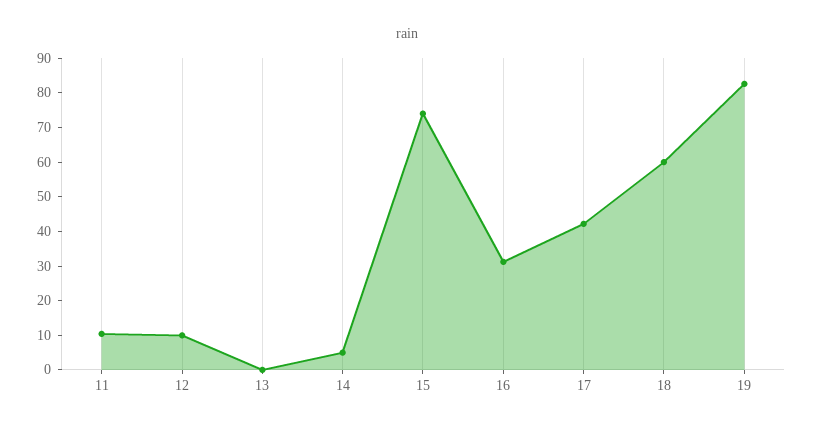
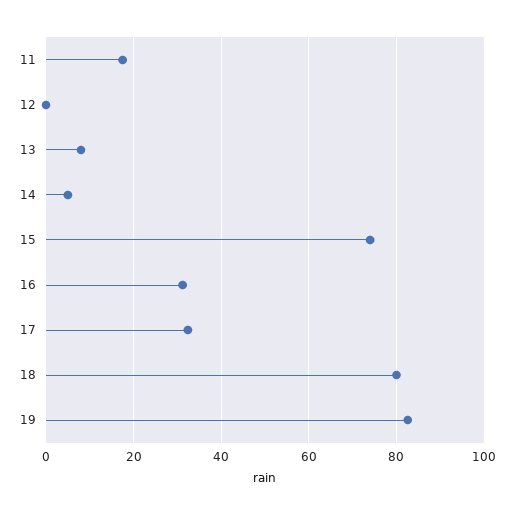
11: 10 -> 18
12: 10 -> 0
13: 0 -> 8
17: 42.5 -> 32
18: 60 -> 80

